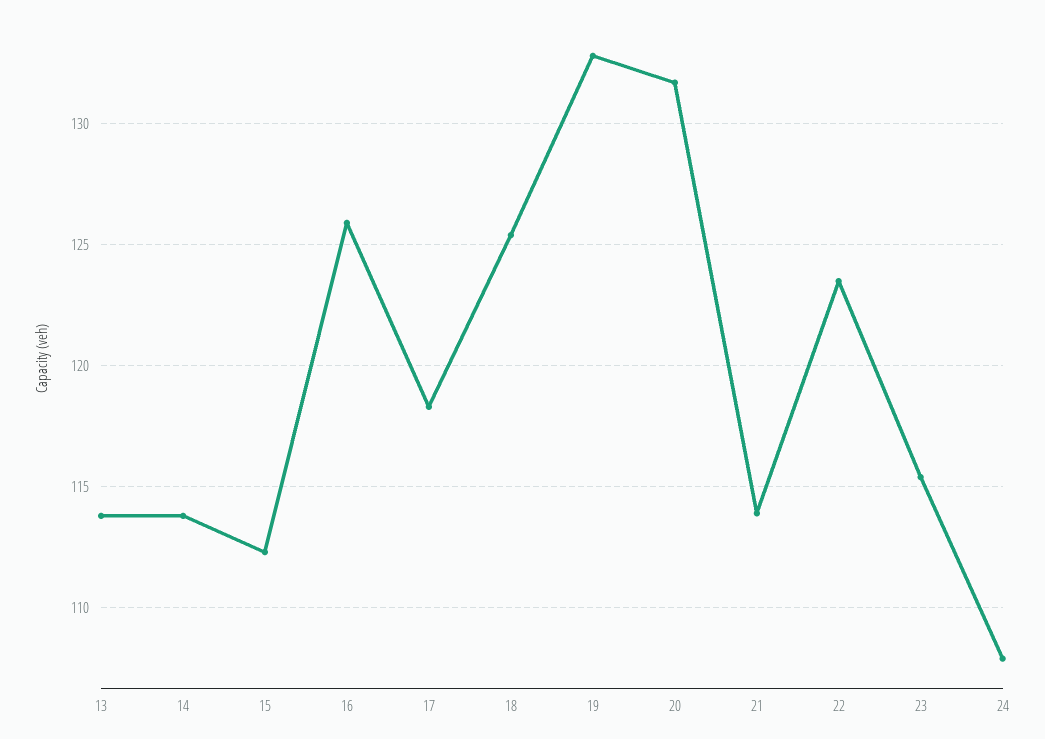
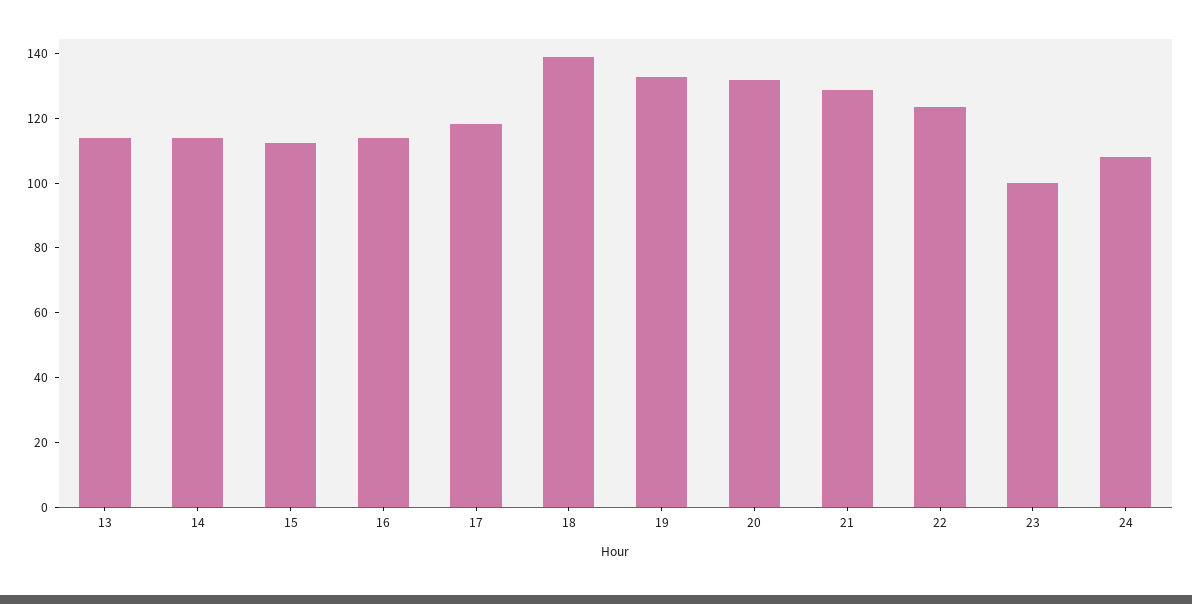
16: 126 -> 115
18: 125.5 -> 140
21: 114 -> 130
23: 115.5 -> 100

